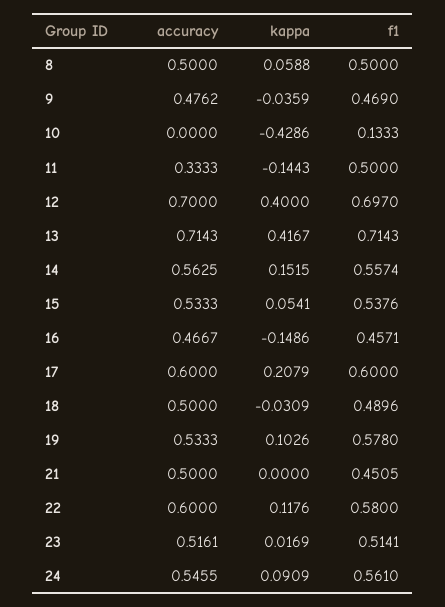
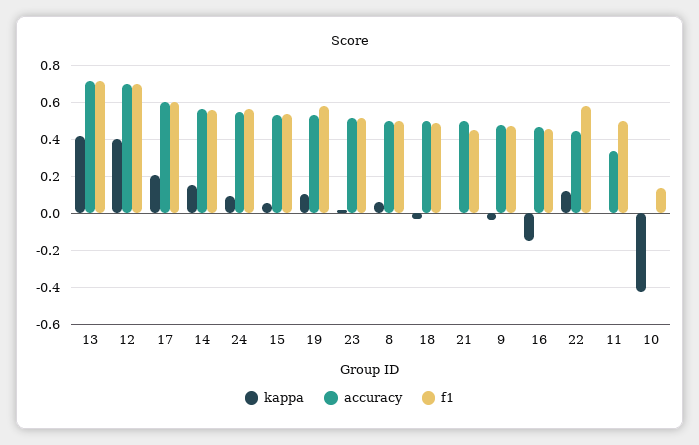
kappa, 11: -0.1443 -> 0
accuracy, 22: 0.6 -> 0.45

